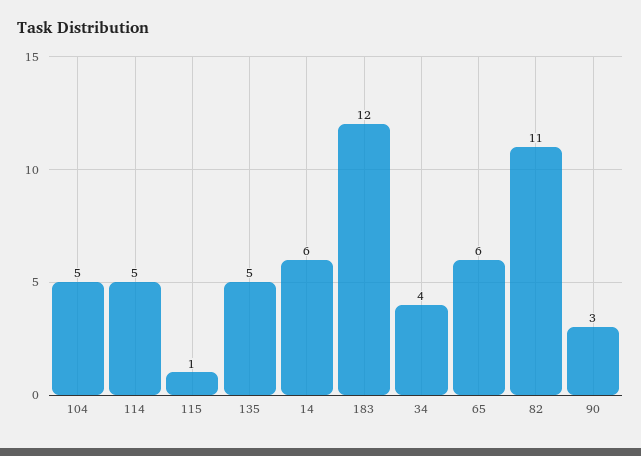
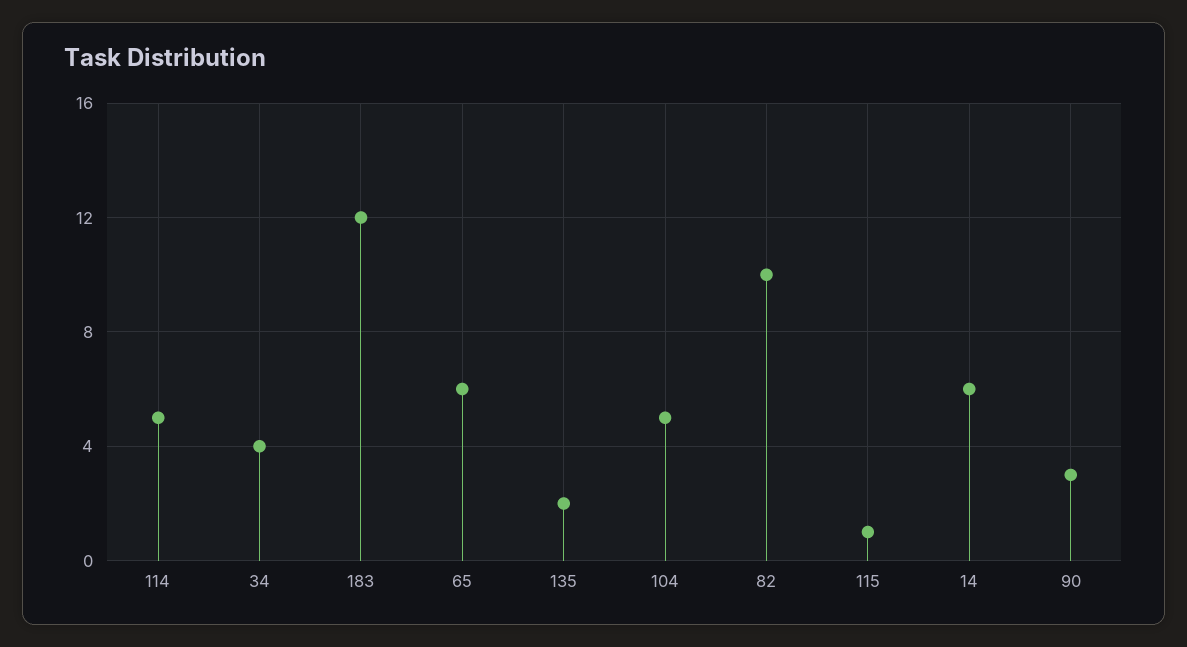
135: 5 -> 2
82: 11 -> 10

